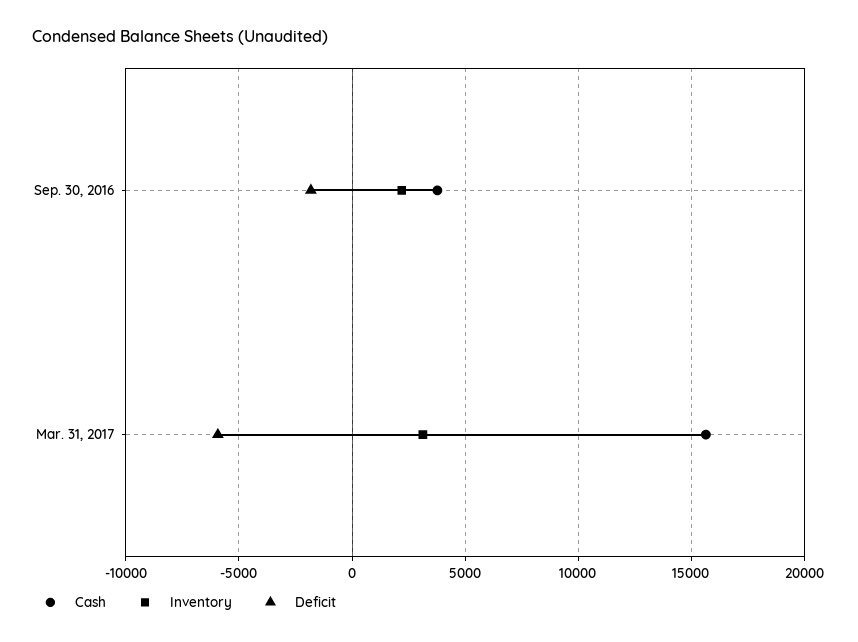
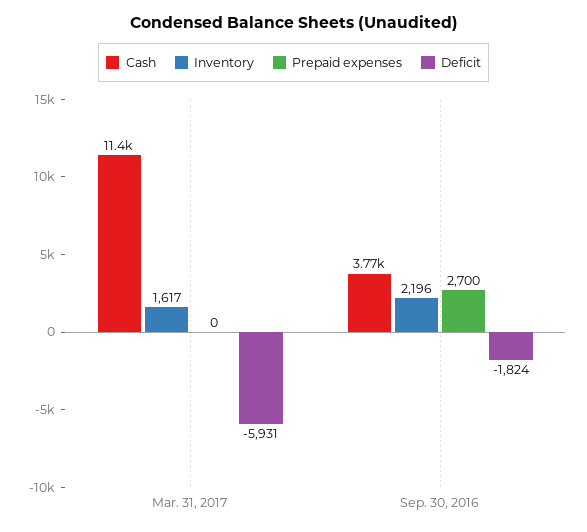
Cash, Mar. 31, 2017: 15500 -> 11400
Inventory, Mar. 31, 2017: 3000 -> 1617
Prepaid expenses, Mar. 31, 2017: none -> 0
Prepaid expenses, Sep. 30, 2016: none -> 2700

